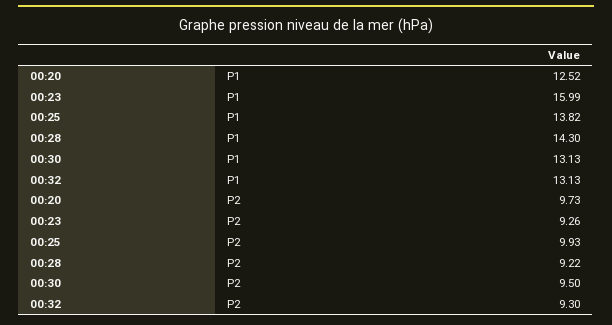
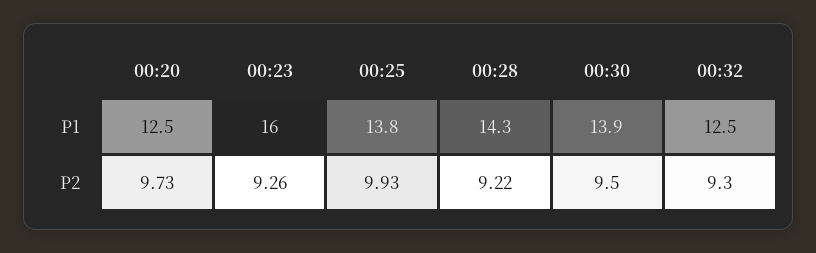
00:30, P1: 13.13 -> 13.9
00:32, P1: 13.13 -> 12.5

